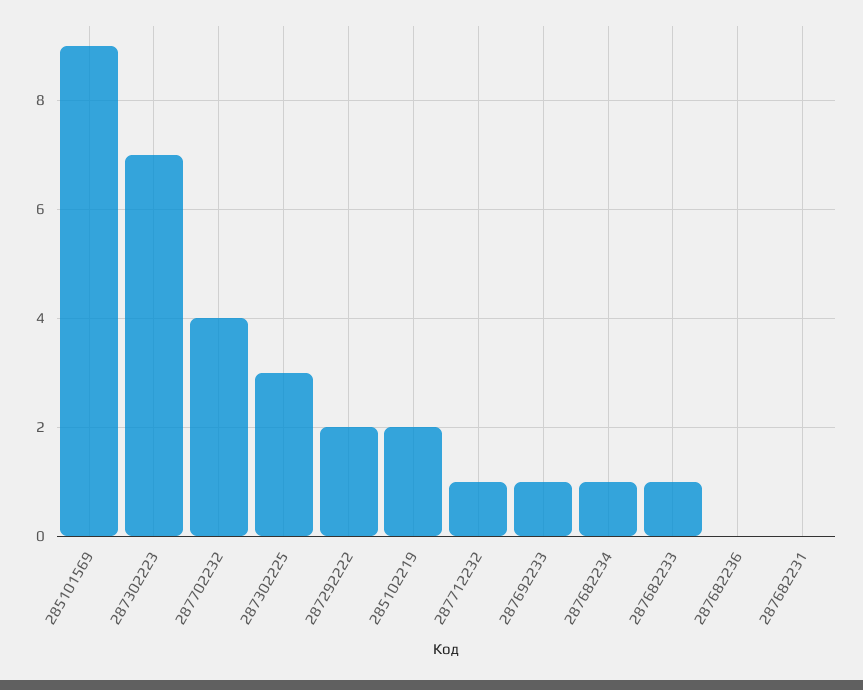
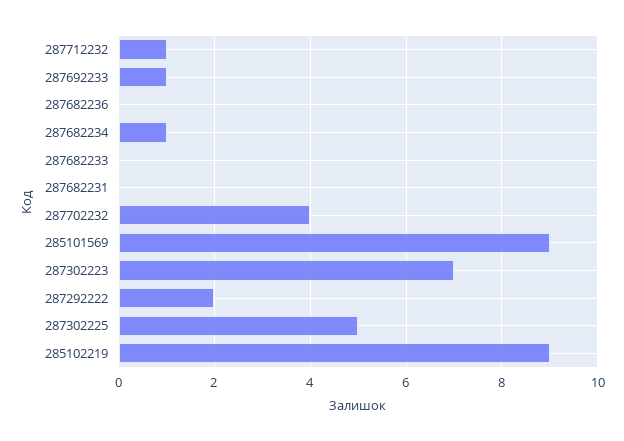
287302225: 3 -> 5
285102219: 2 -> 9
287682233: 1 -> 0

